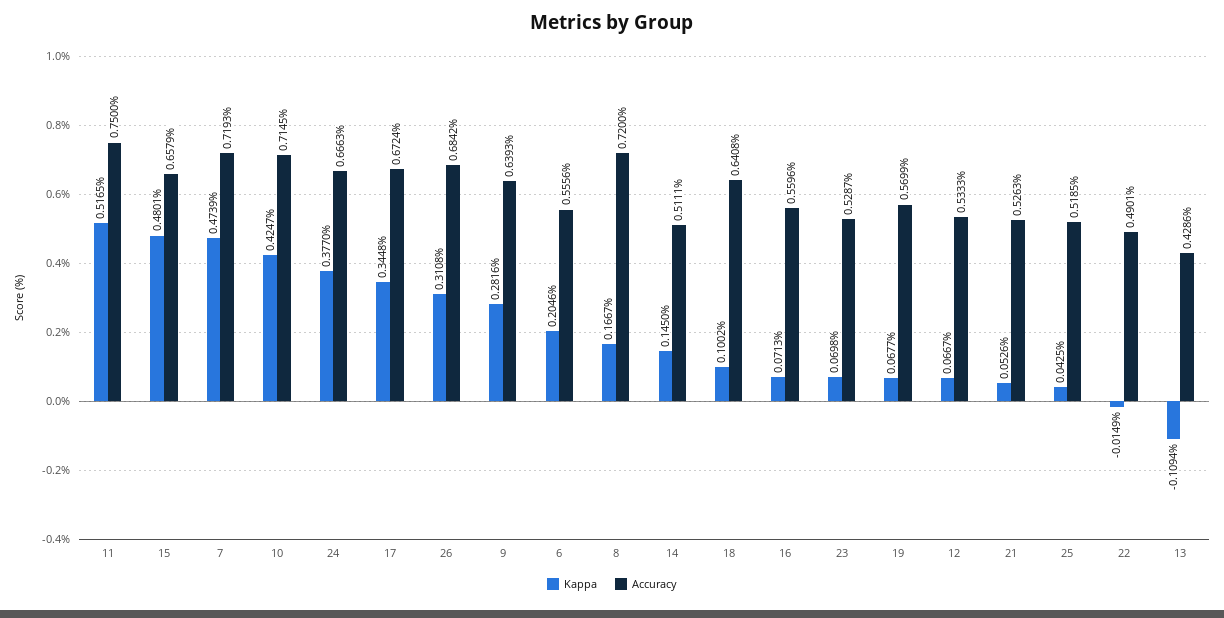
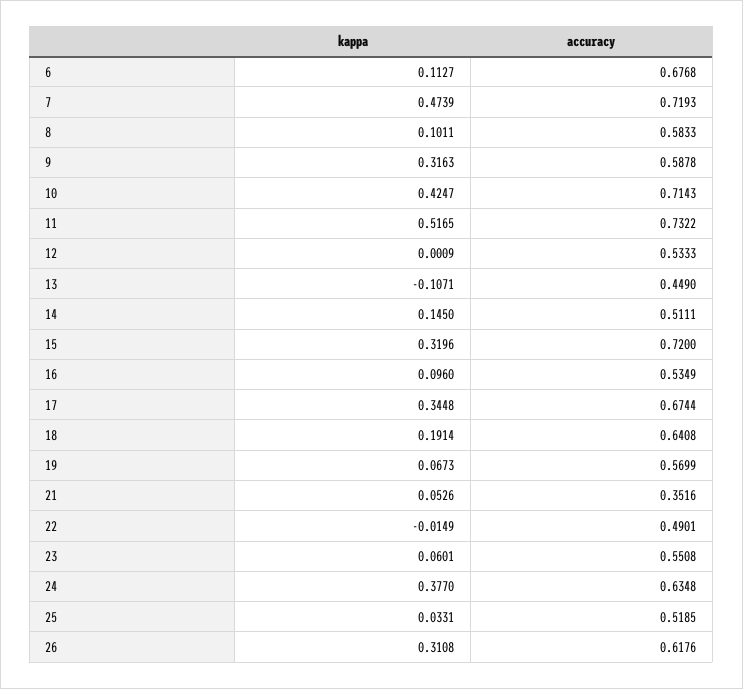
Accuracy, 11: 0.75 -> 0.7322
Kappa, 15: 0.4801 -> 0.3196
Accuracy, 15: 0.6579 -> 0.72
Accuracy, 10: 0.7145 -> 0.7143
Accuracy, 24: 0.6663 -> 0.6348
Accuracy, 17: 0.6724 -> 0.6744
Accuracy, 26: 0.6842 -> 0.6176
Kappa, 9: 0.2816 -> 0.3163
Accuracy, 9: 0.6393 -> 0.5878
Kappa, 6: 0.2046 -> 0.1127
Accuracy, 6: 0.5556 -> 0.6768
Kappa, 8: 0.1667 -> 0.1011
Accuracy, 8: 0.72 -> 0.5833
Kappa, 18: 0.1002 -> 0.1914
Kappa, 16: 0.0713 -> 0.096
Accuracy, 16: 0.5596 -> 0.5349
Kappa, 23: 0.0698 -> 0.0601
Accuracy, 23: 0.5287 -> 0.5508
Kappa, 19: 0.0677 -> 0.0673
Kappa, 12: 0.0667 -> 0.0009
Accuracy, 21: 0.5263 -> 0.3516
Kappa, 25: 0.0425 -> 0.0331
Kappa, 13: -0.1094 -> -0.1071
Accuracy, 13: 0.4286 -> 0.449

